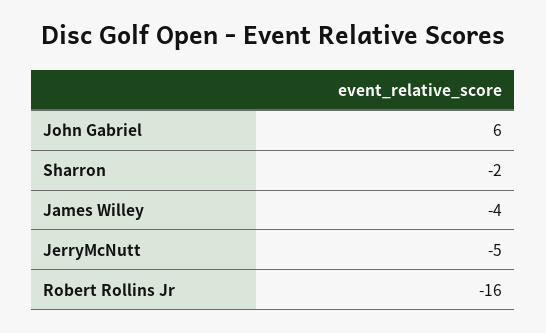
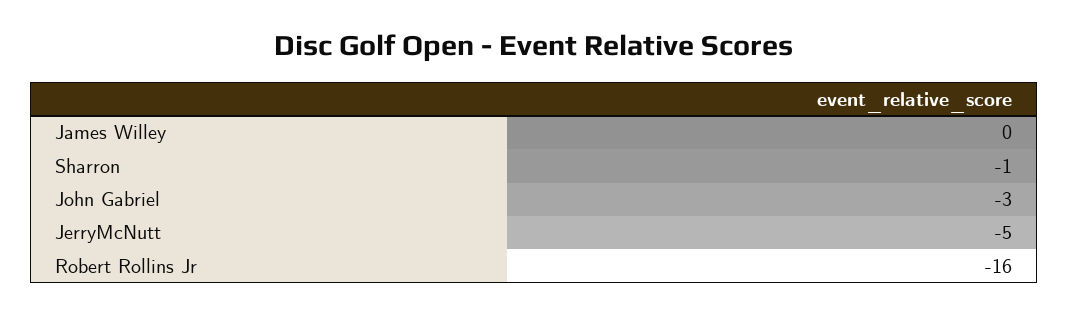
John Gabriel: 6 -> -3
Sharron: -2 -> -1
James Willey: -4 -> 0

